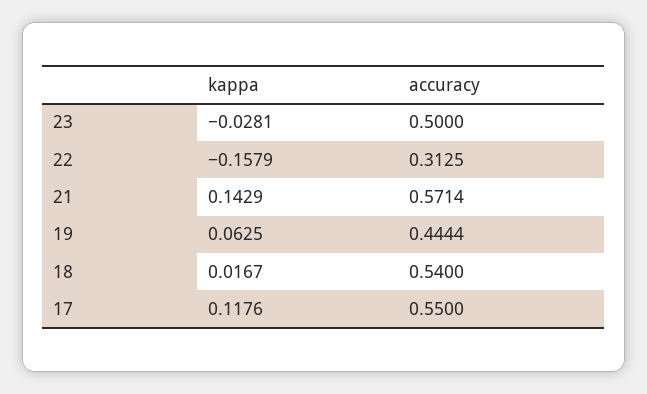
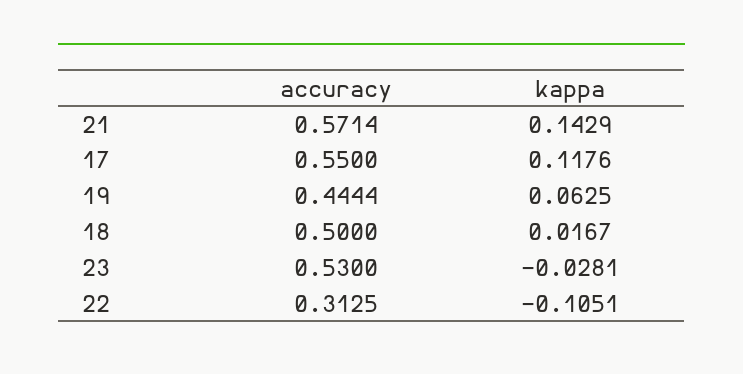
accuracy, 23: 0.5 -> 0.53
kappa, 22: -0.1579 -> -0.1051
accuracy, 18: 0.54 -> 0.5

